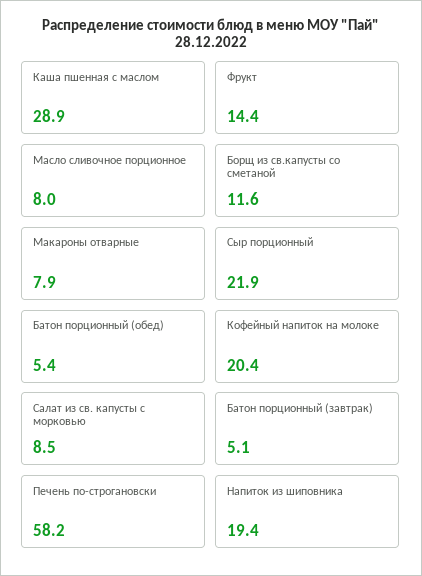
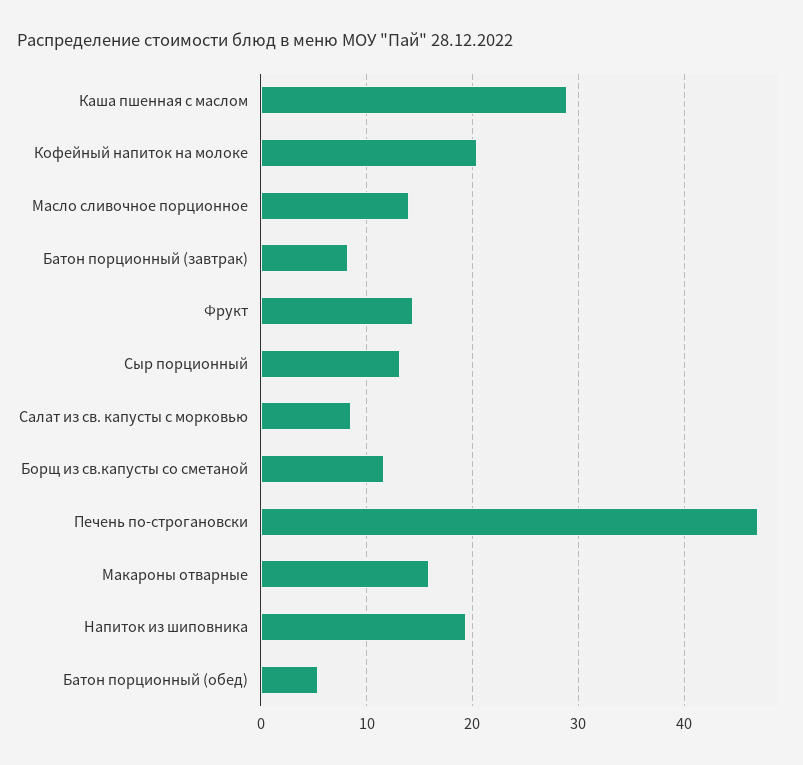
Масло сливочное порционное: 8 -> 14
Макароны отварные: 7.9 -> 16
Сыр порционный: 21.9 -> 13
Батон порционный (завтрак): 5.1 -> 8
Печень по-строгановски: 58.2 -> 47

